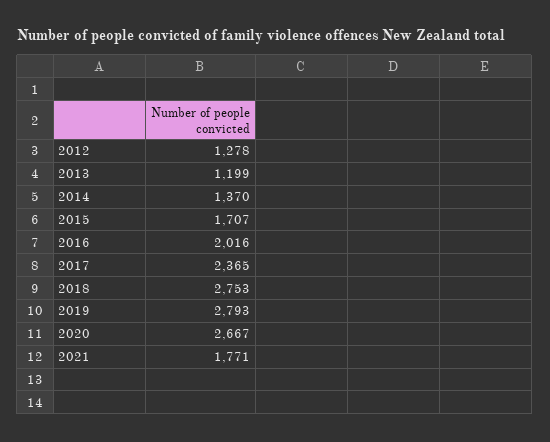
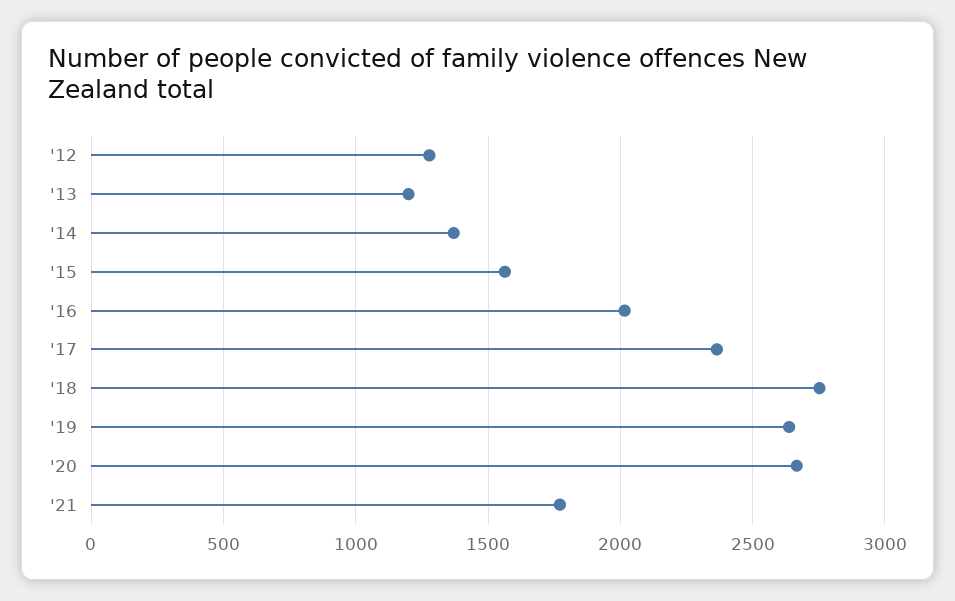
2015: 1707 -> 1550
2019: 2793 -> 2650

